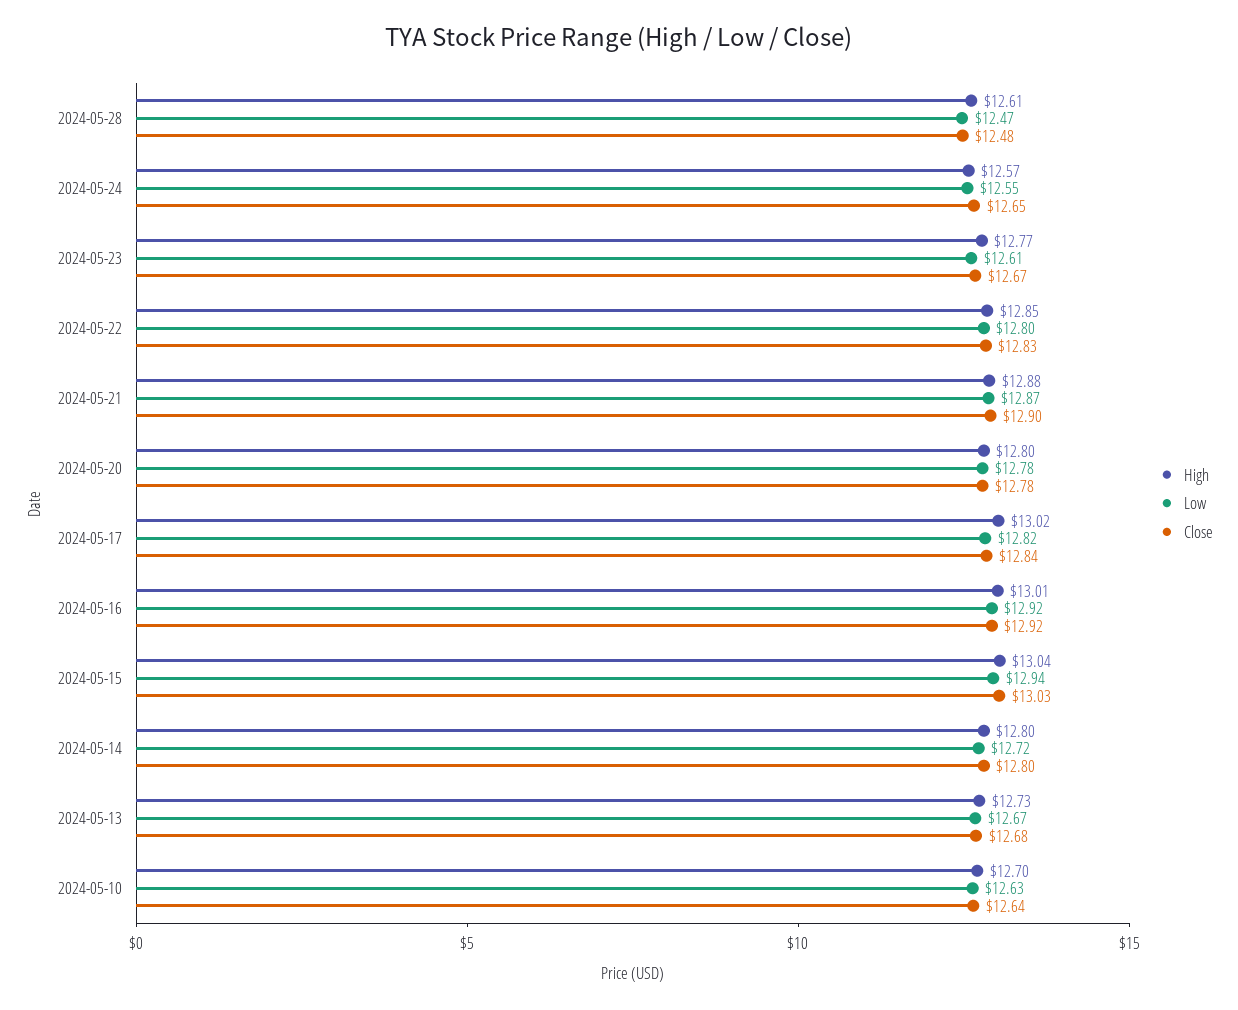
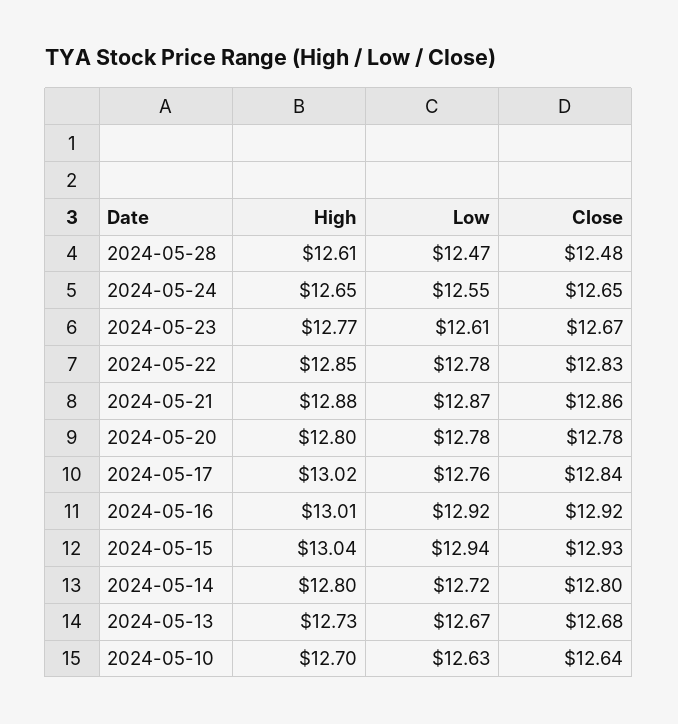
High, 2024-05-24: 12.57 -> 12.65
Low, 2024-05-22: 12.8 -> 12.78
Close, 2024-05-21: 12.9 -> 12.86
Low, 2024-05-17: 12.82 -> 12.76
Close, 2024-05-15: 13.03 -> 12.93

